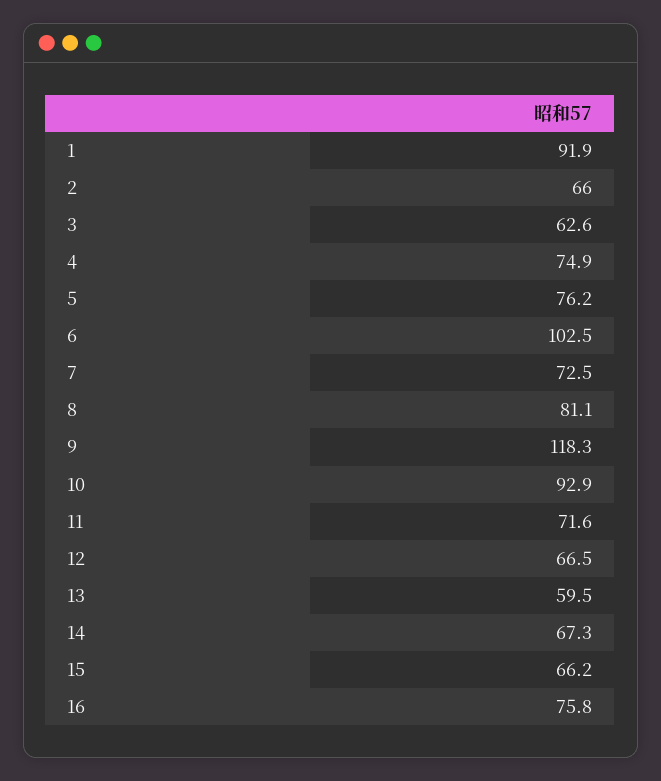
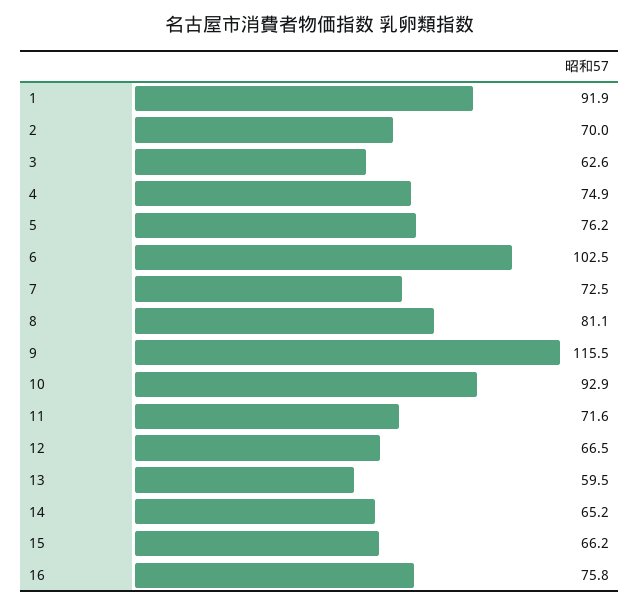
2: 66 -> 70
9: 118.3 -> 115.5
14: 67.3 -> 65.2

